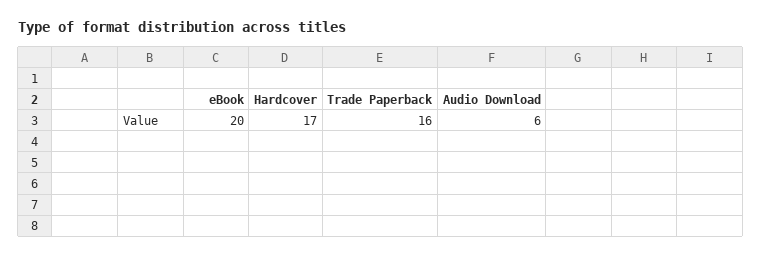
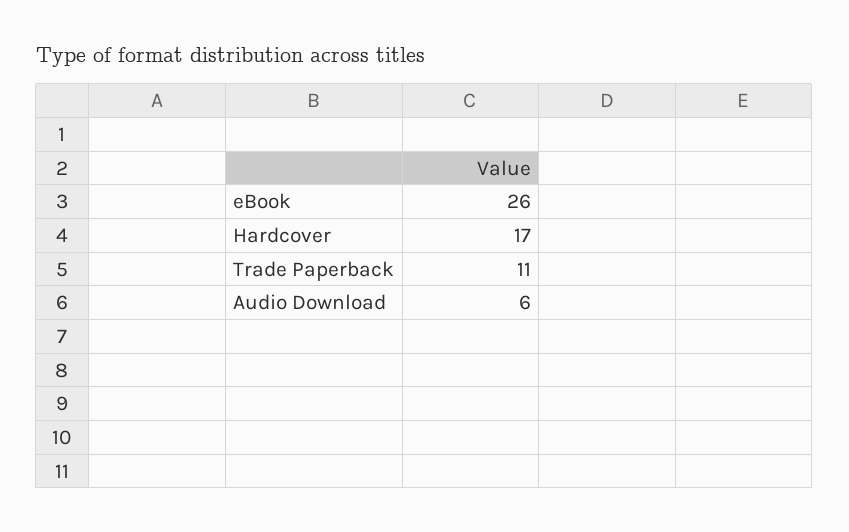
eBook: 20 -> 26
Trade Paperback: 16 -> 11

